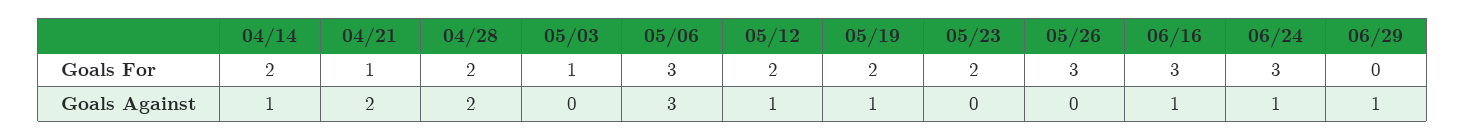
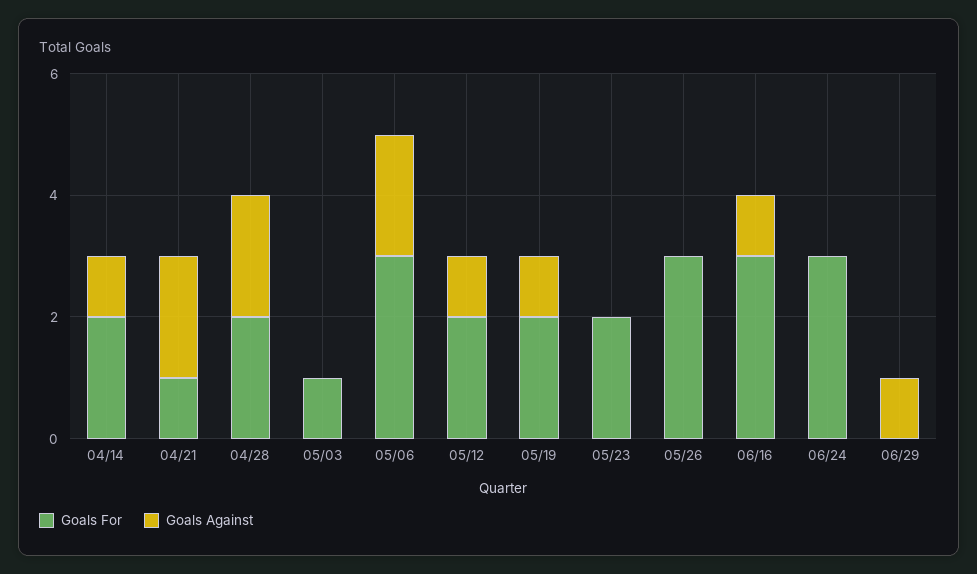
Goals Against, 05/06: 3 -> 2
Goals Against, 06/24: 1 -> 0

